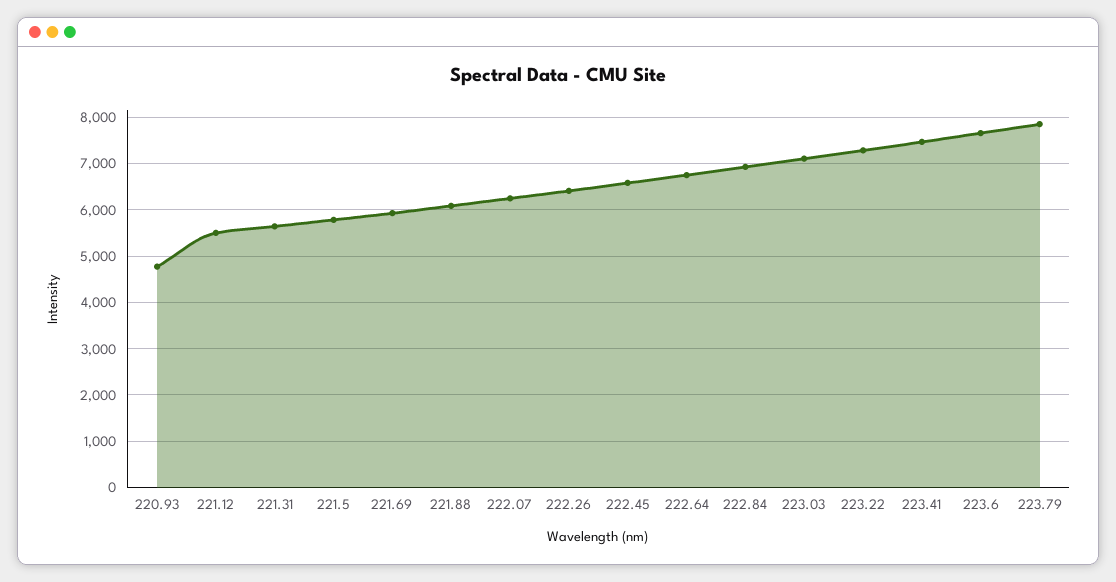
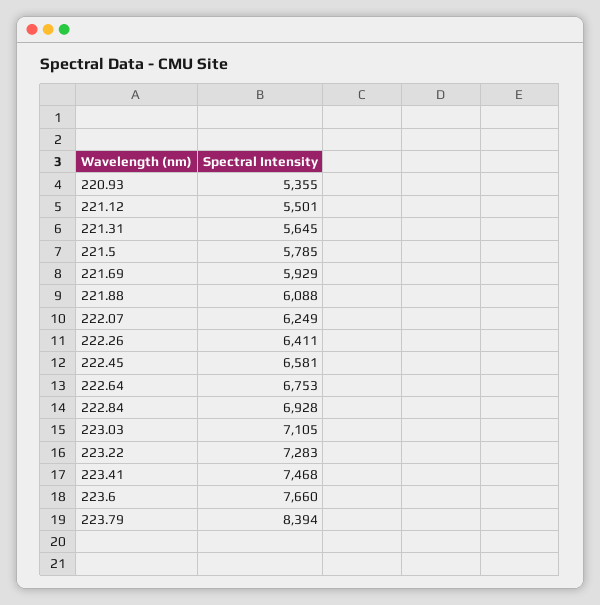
220.93: 4800 -> 5355
223.79: 7800 -> 8394

